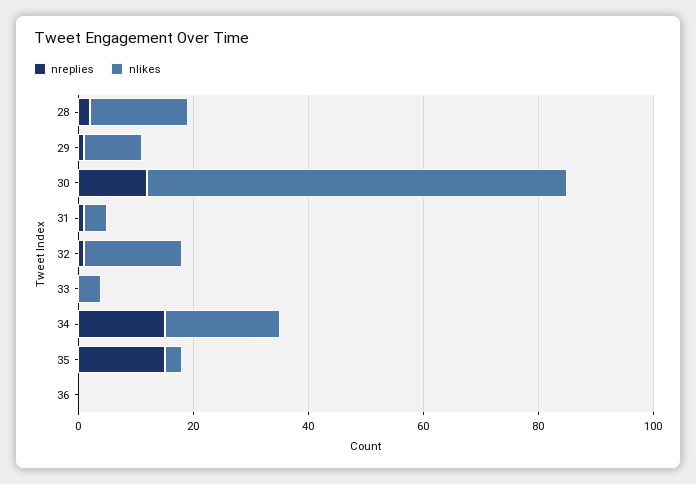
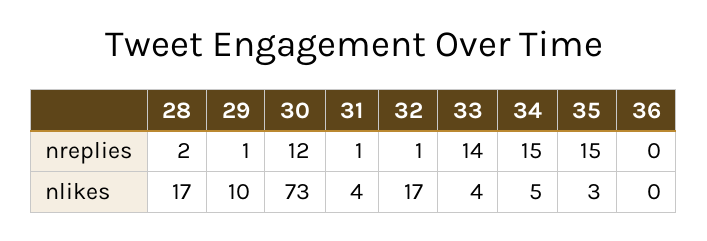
nreplies, 33: 0 -> 14
nlikes, 34: 20 -> 5

